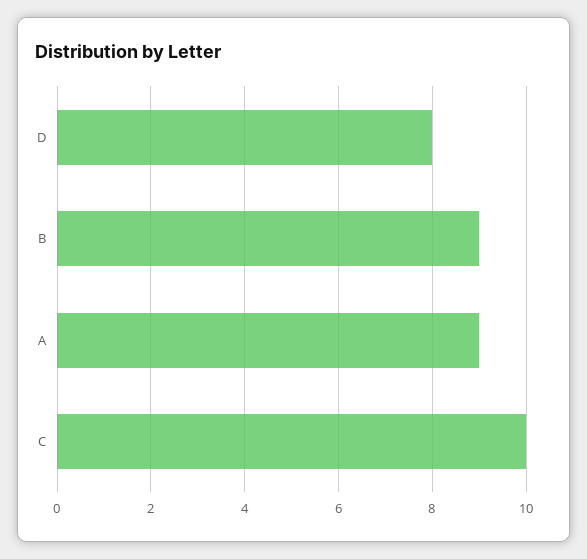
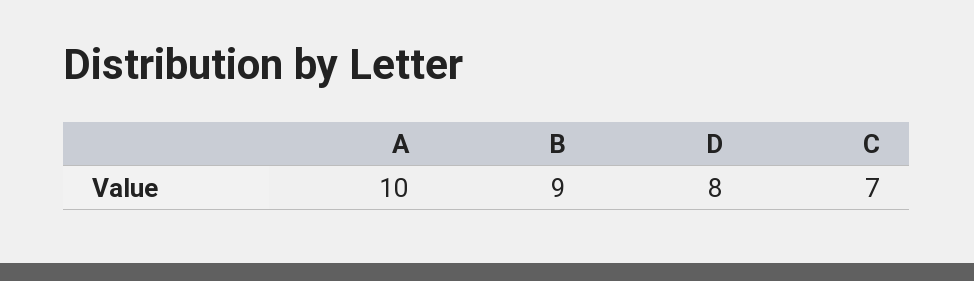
A: 9 -> 10
C: 10 -> 7

